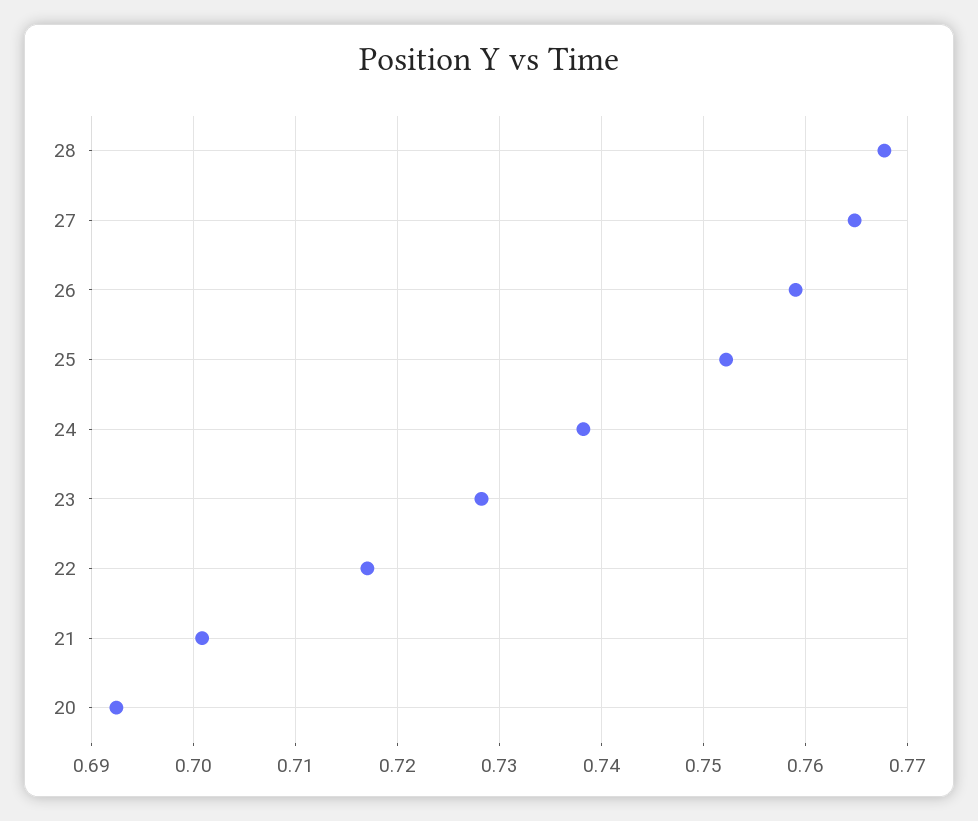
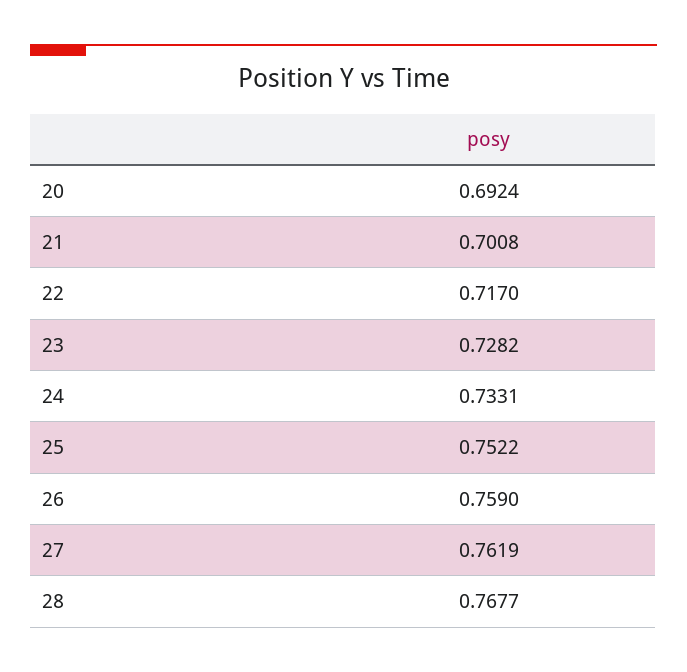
27: 0.765 -> 0.7619
24: 0.738 -> 0.7331

